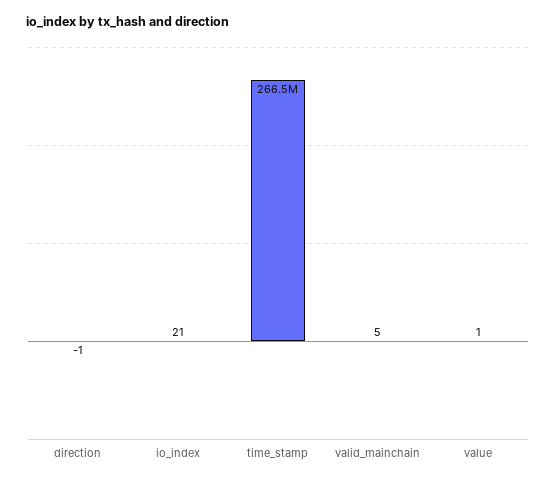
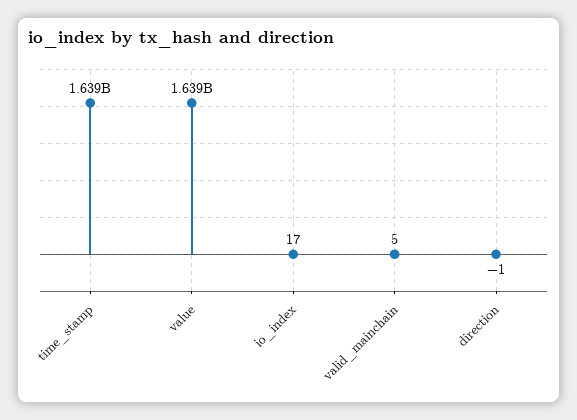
io_index: 21 -> 17
time_stamp: 266500000 -> 1639000000
value: 1 -> 1639000000

